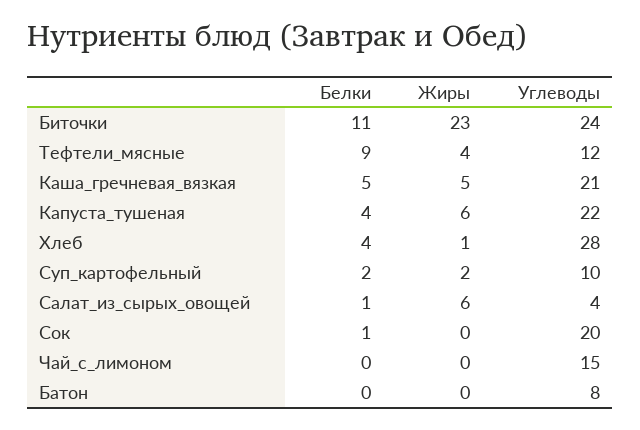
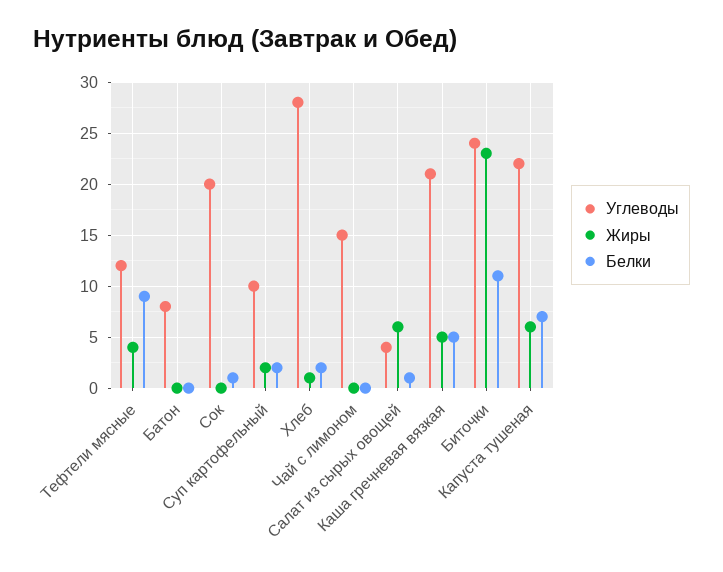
Белки, Капуста_тушеная: 4 -> 7
Белки, Хлеб: 4 -> 2

